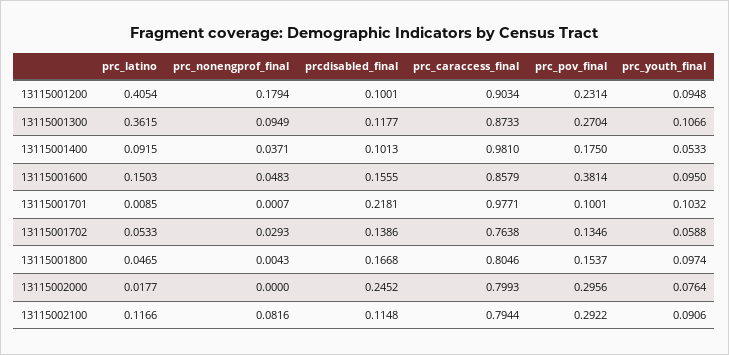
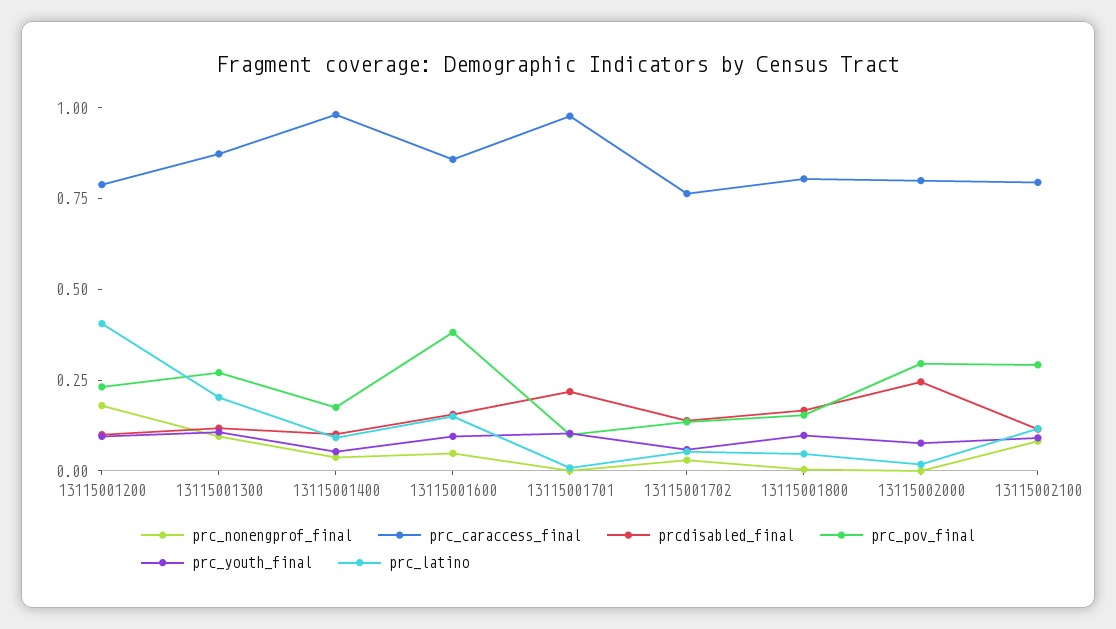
prc_caraccess_final, 13115001200: 0.9034 -> 0.8
prc_latino, 13115001300: 0.3615 -> 0.2

